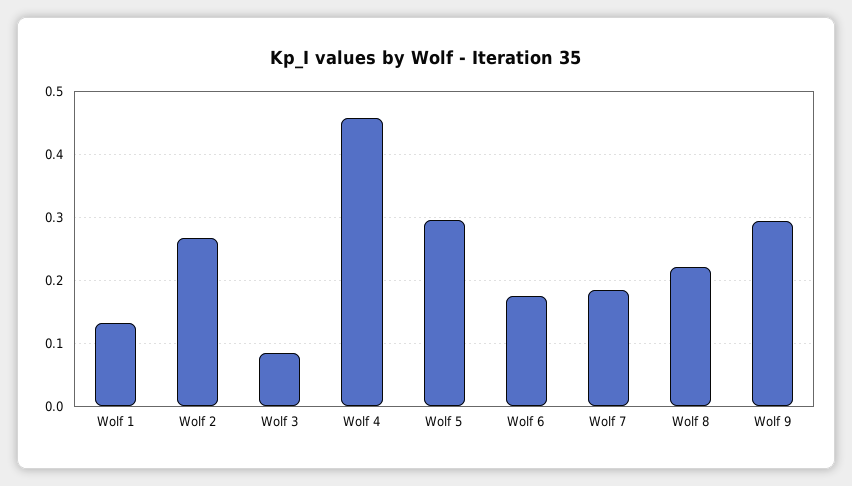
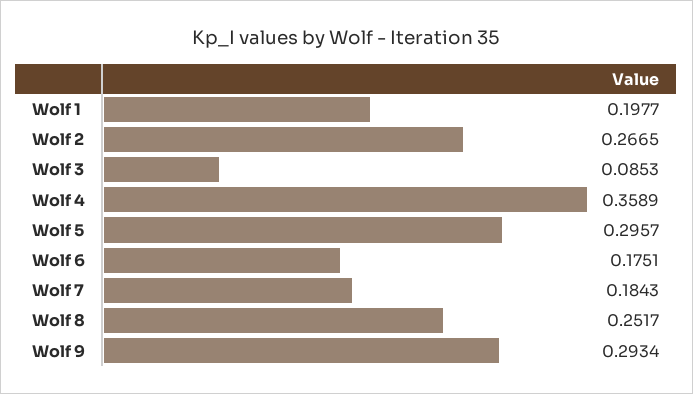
Wolf 1: 0.13 -> 0.1977
Wolf 4: 0.46 -> 0.3589
Wolf 8: 0.22 -> 0.2517

